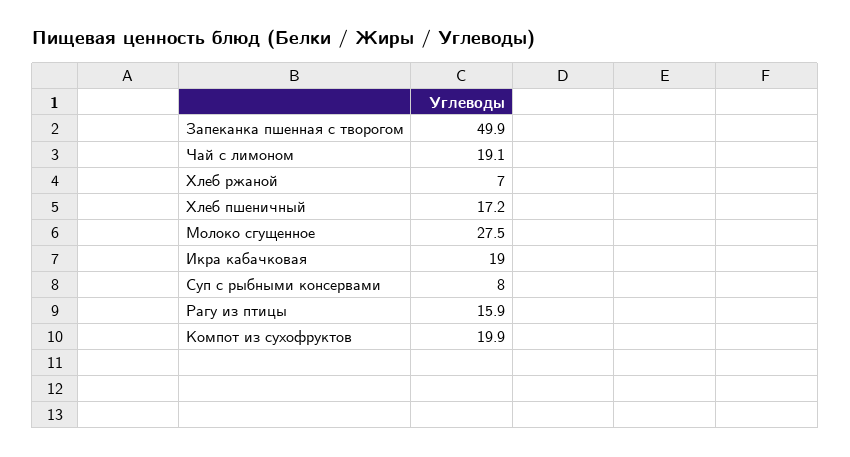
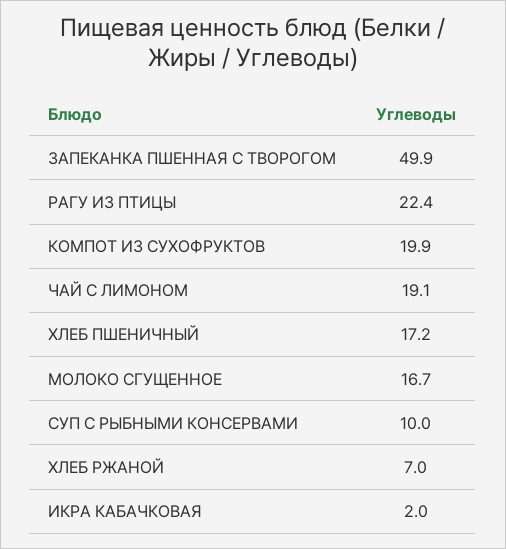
Молоко сгущенное: 27.5 -> 16.7
Икра кабачковая: 19 -> 2
Суп с рыбными консервами: 8 -> 10
Рагу из птицы: 15.9 -> 22.4

